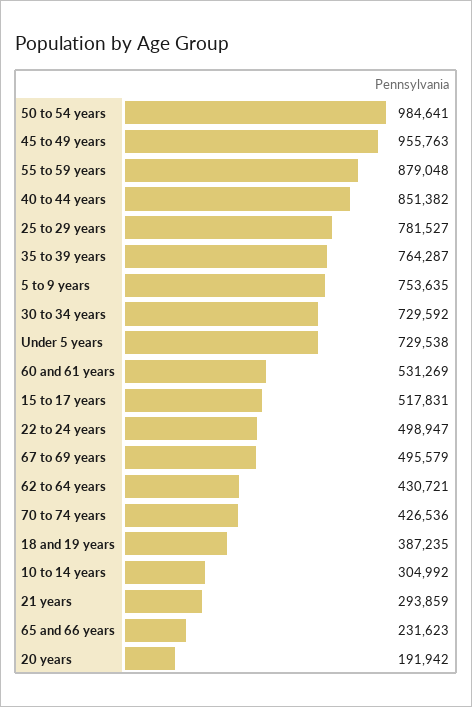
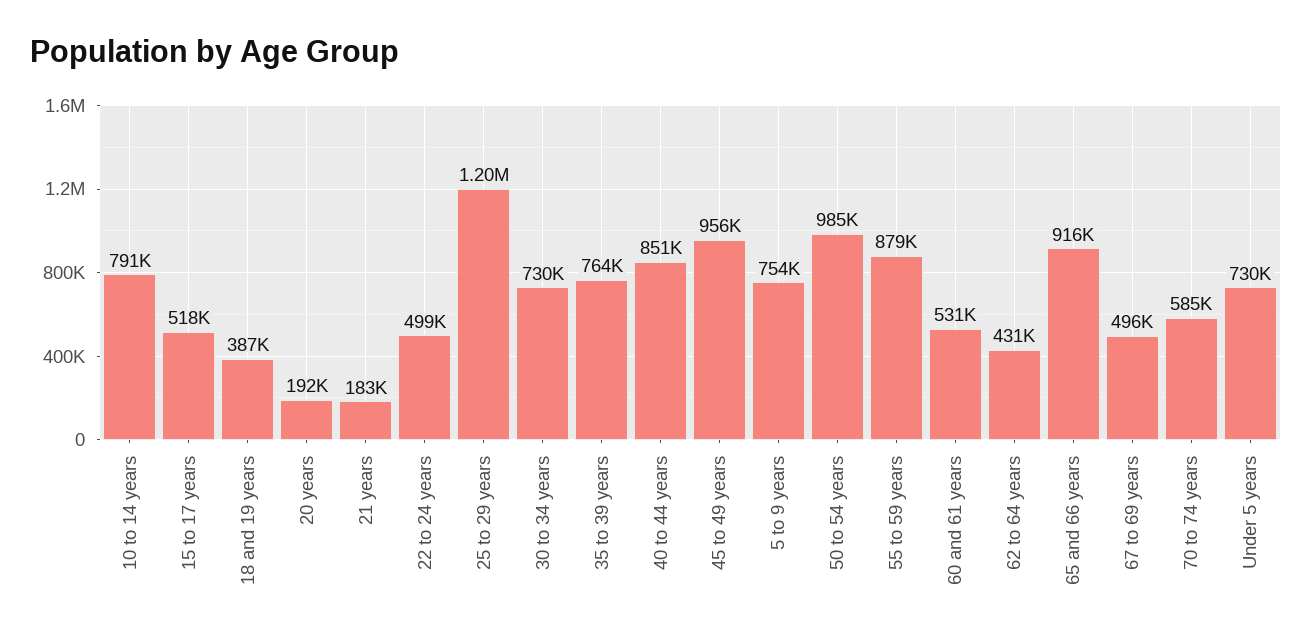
25 to 29 years: 781527 -> 1200000
70 to 74 years: 426536 -> 585000
10 to 14 years: 304992 -> 791000
21 years: 293859 -> 183000
65 and 66 years: 231623 -> 916000

